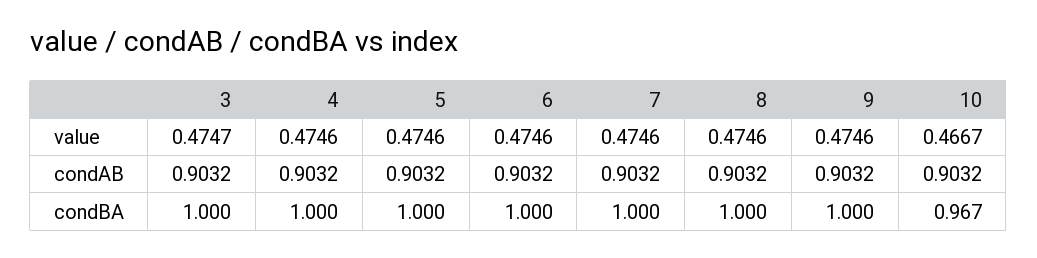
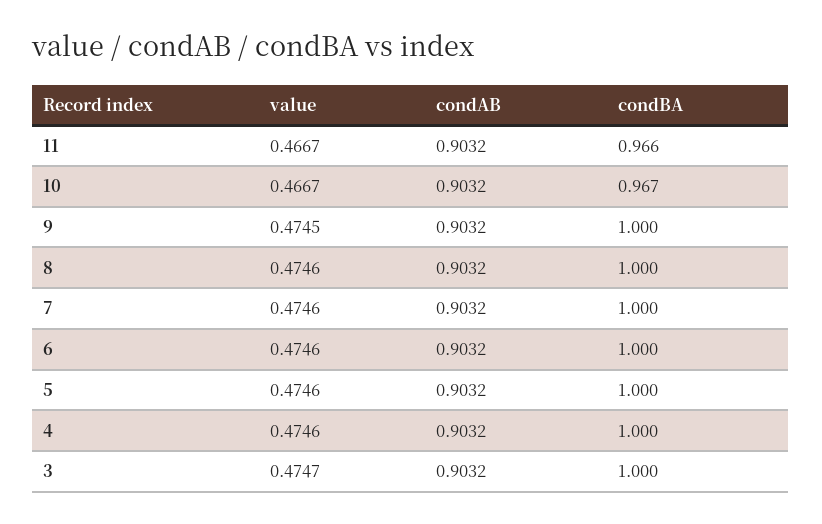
9, value: 0.4746 -> 0.4745
11, value: none -> 0.4667
11, condAB: none -> 0.9032
11, condBA: none -> 0.966

